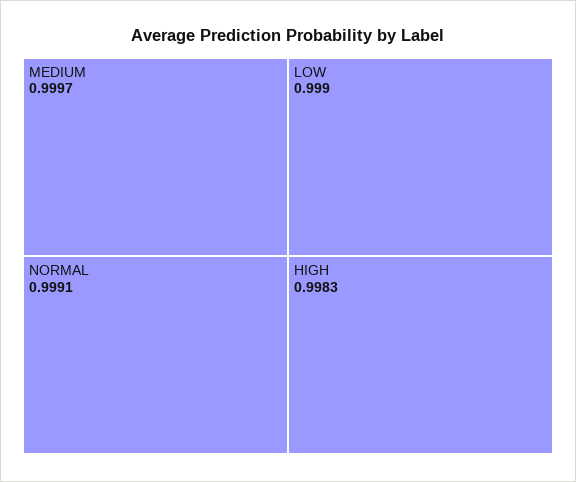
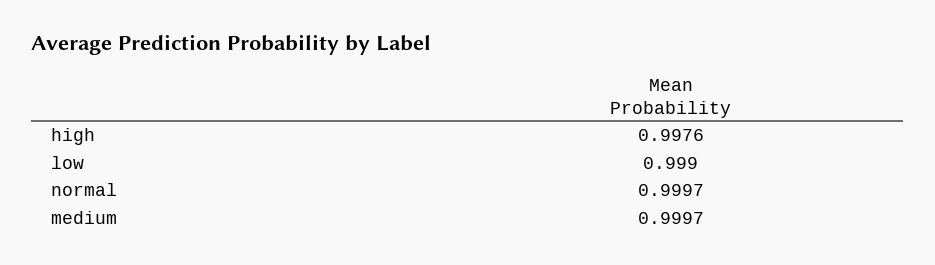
NORMAL: 0.9991 -> 0.9997
HIGH: 0.9983 -> 0.9976

